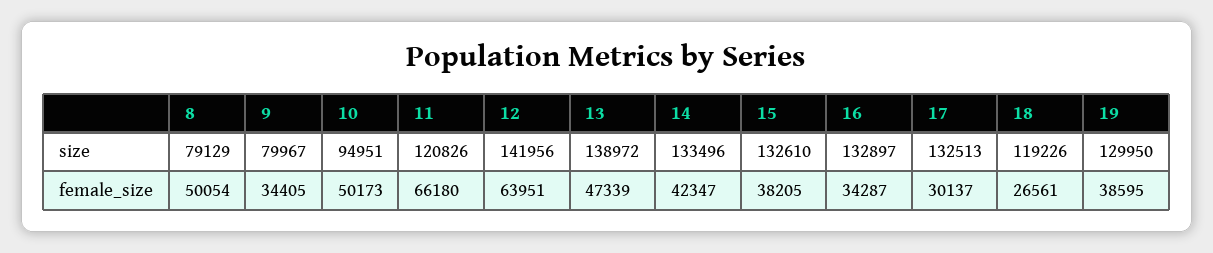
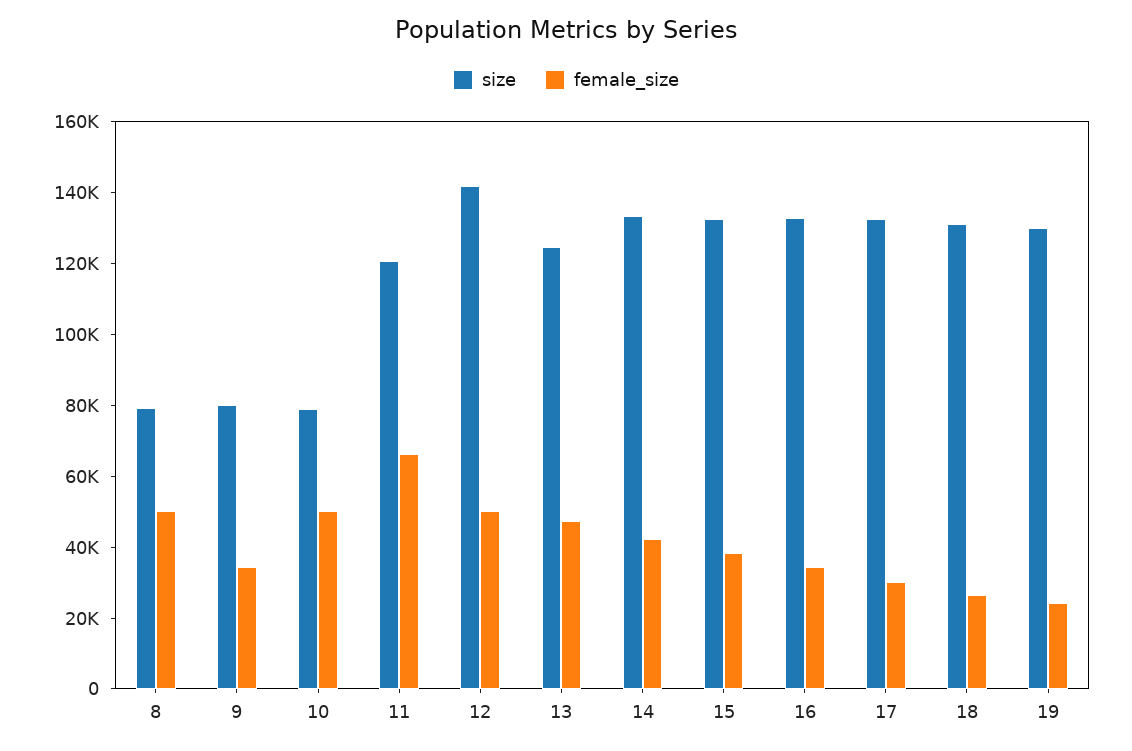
size, 10: 94951 -> 80000
size, 13: 138972 -> 125000
size, 18: 119226 -> 130000
female_size, 12: 63951 -> 50000
female_size, 19: 38595 -> 25000

